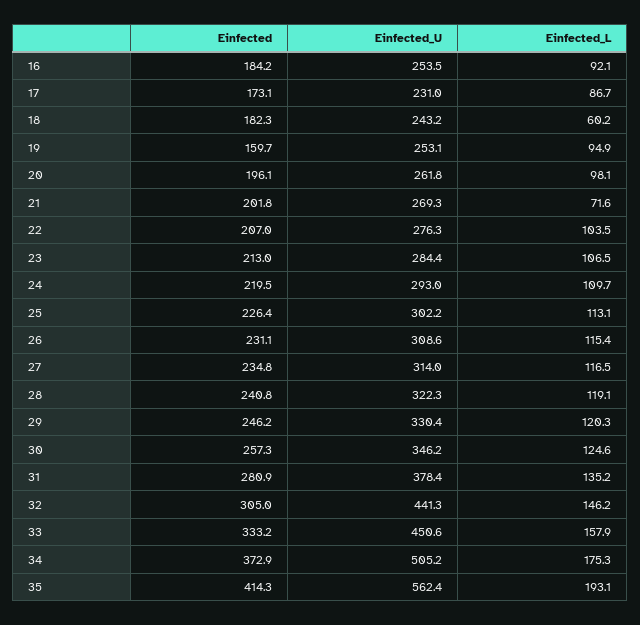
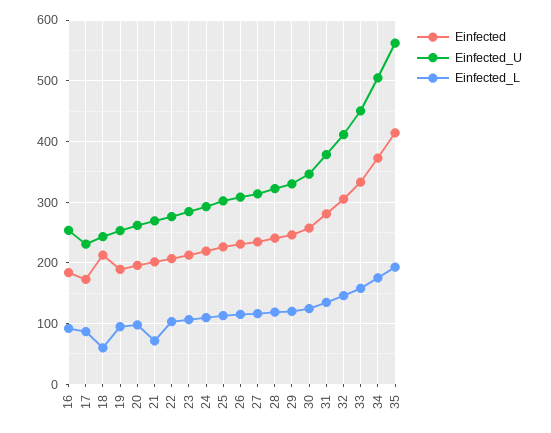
Einfected, 18: 182.3 -> 210
Einfected, 19: 159.7 -> 190
Einfected_U, 32: 441.3 -> 410

